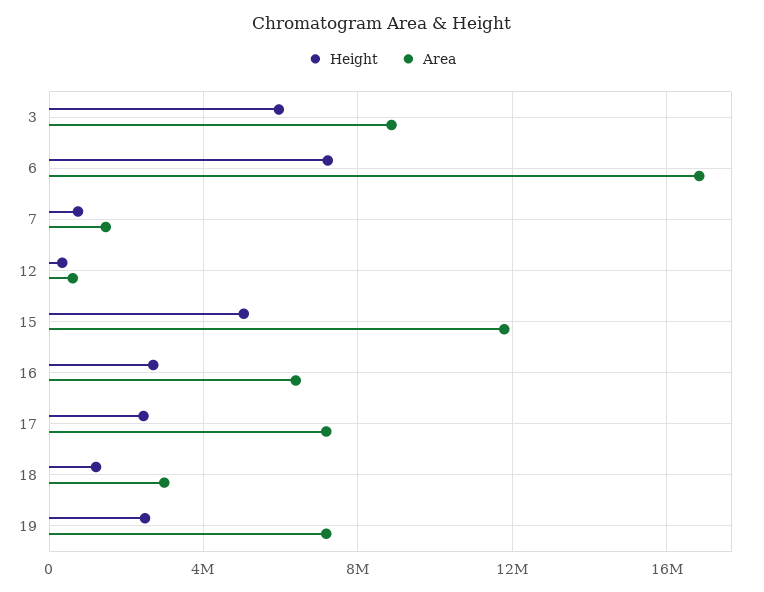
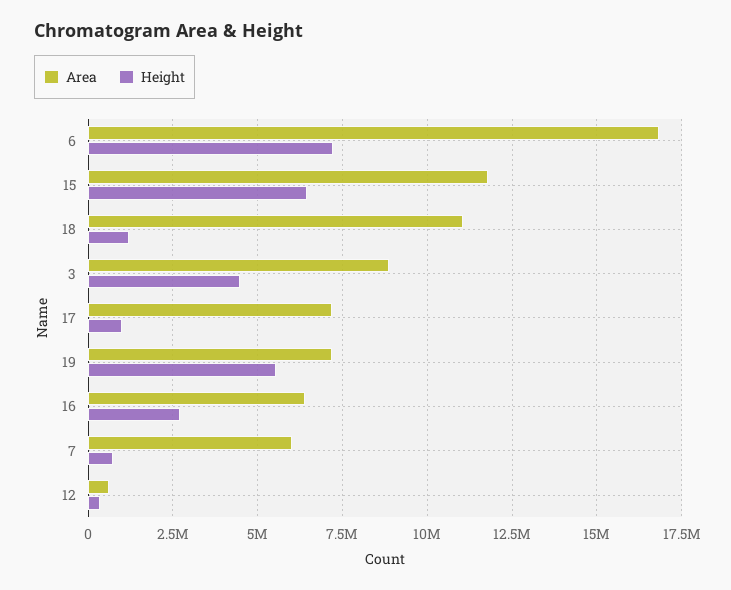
Height, 3: 6000000 -> 4500000
Area, 7: 1500000 -> 6000000
Height, 15: 5000000 -> 6500000
Height, 17: 2500000 -> 1000000
Area, 18: 3000000 -> 11000000
Height, 19: 2500000 -> 5500000

